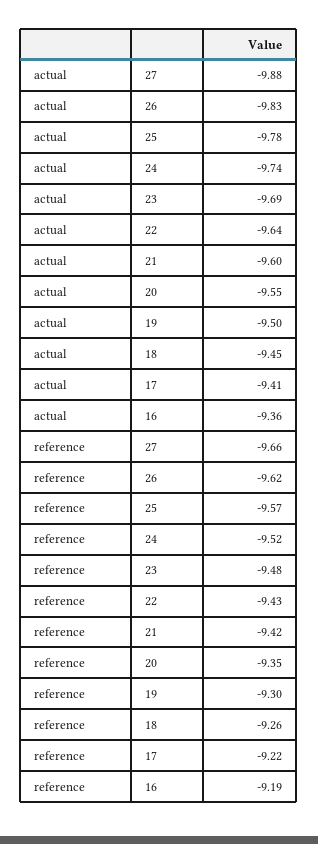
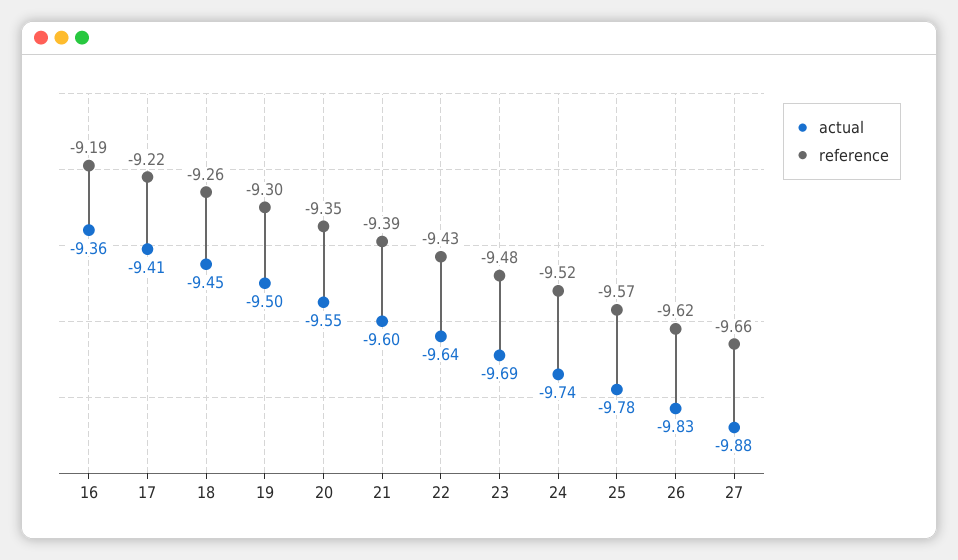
reference, 21: -9.42 -> -9.39

